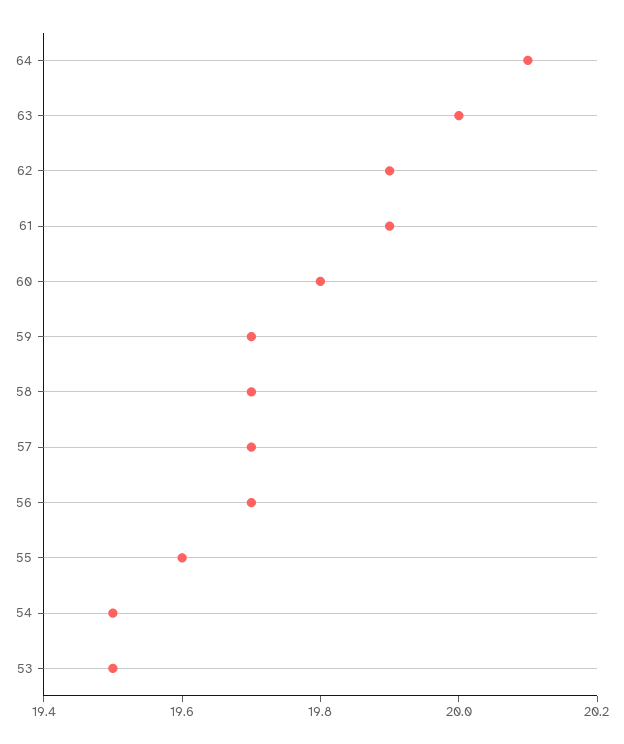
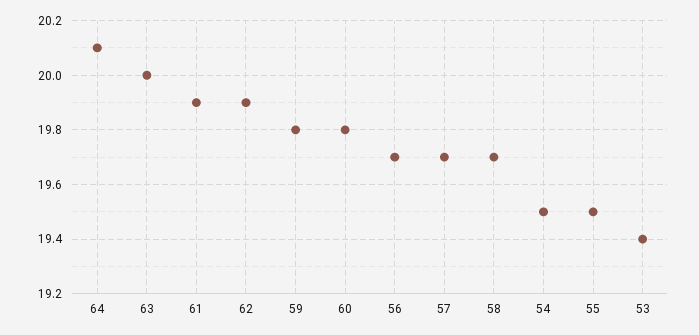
59: 19.7 -> 19.8
55: 19.6 -> 19.5
53: 19.5 -> 19.4

